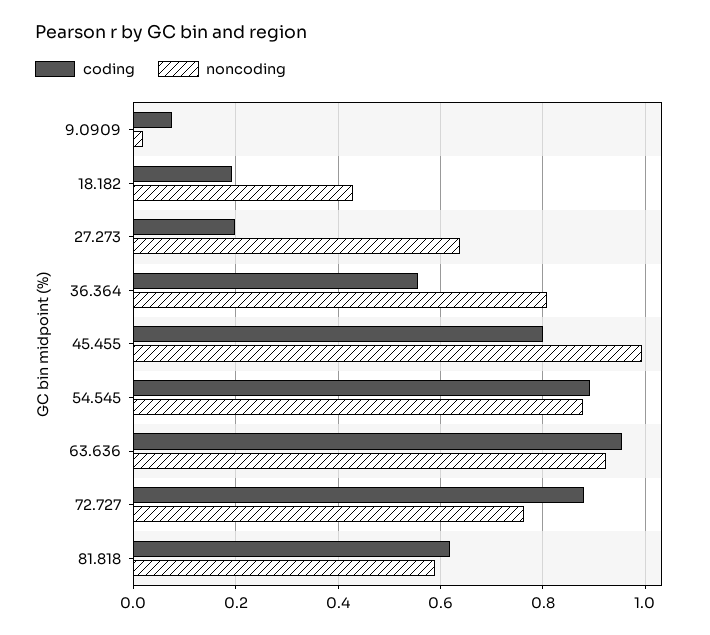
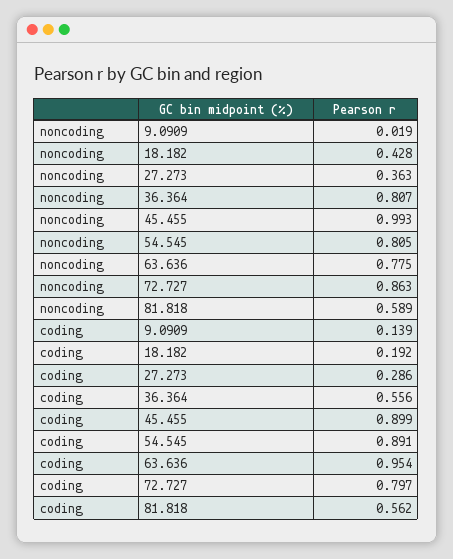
coding, 9.0909: 0.08 -> 0.139
coding, 27.273: 0.2 -> 0.286
noncoding, 27.273: 0.64 -> 0.363
coding, 45.455: 0.8 -> 0.899
noncoding, 54.545: 0.88 -> 0.805
noncoding, 63.636: 0.92 -> 0.775
coding, 72.727: 0.88 -> 0.797
noncoding, 72.727: 0.76 -> 0.863
coding, 81.818: 0.62 -> 0.562

